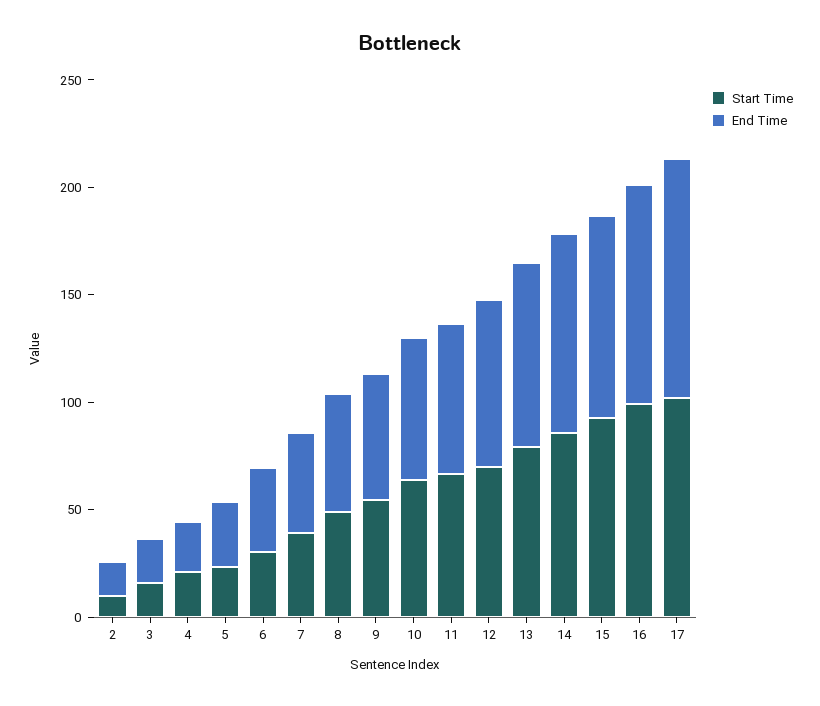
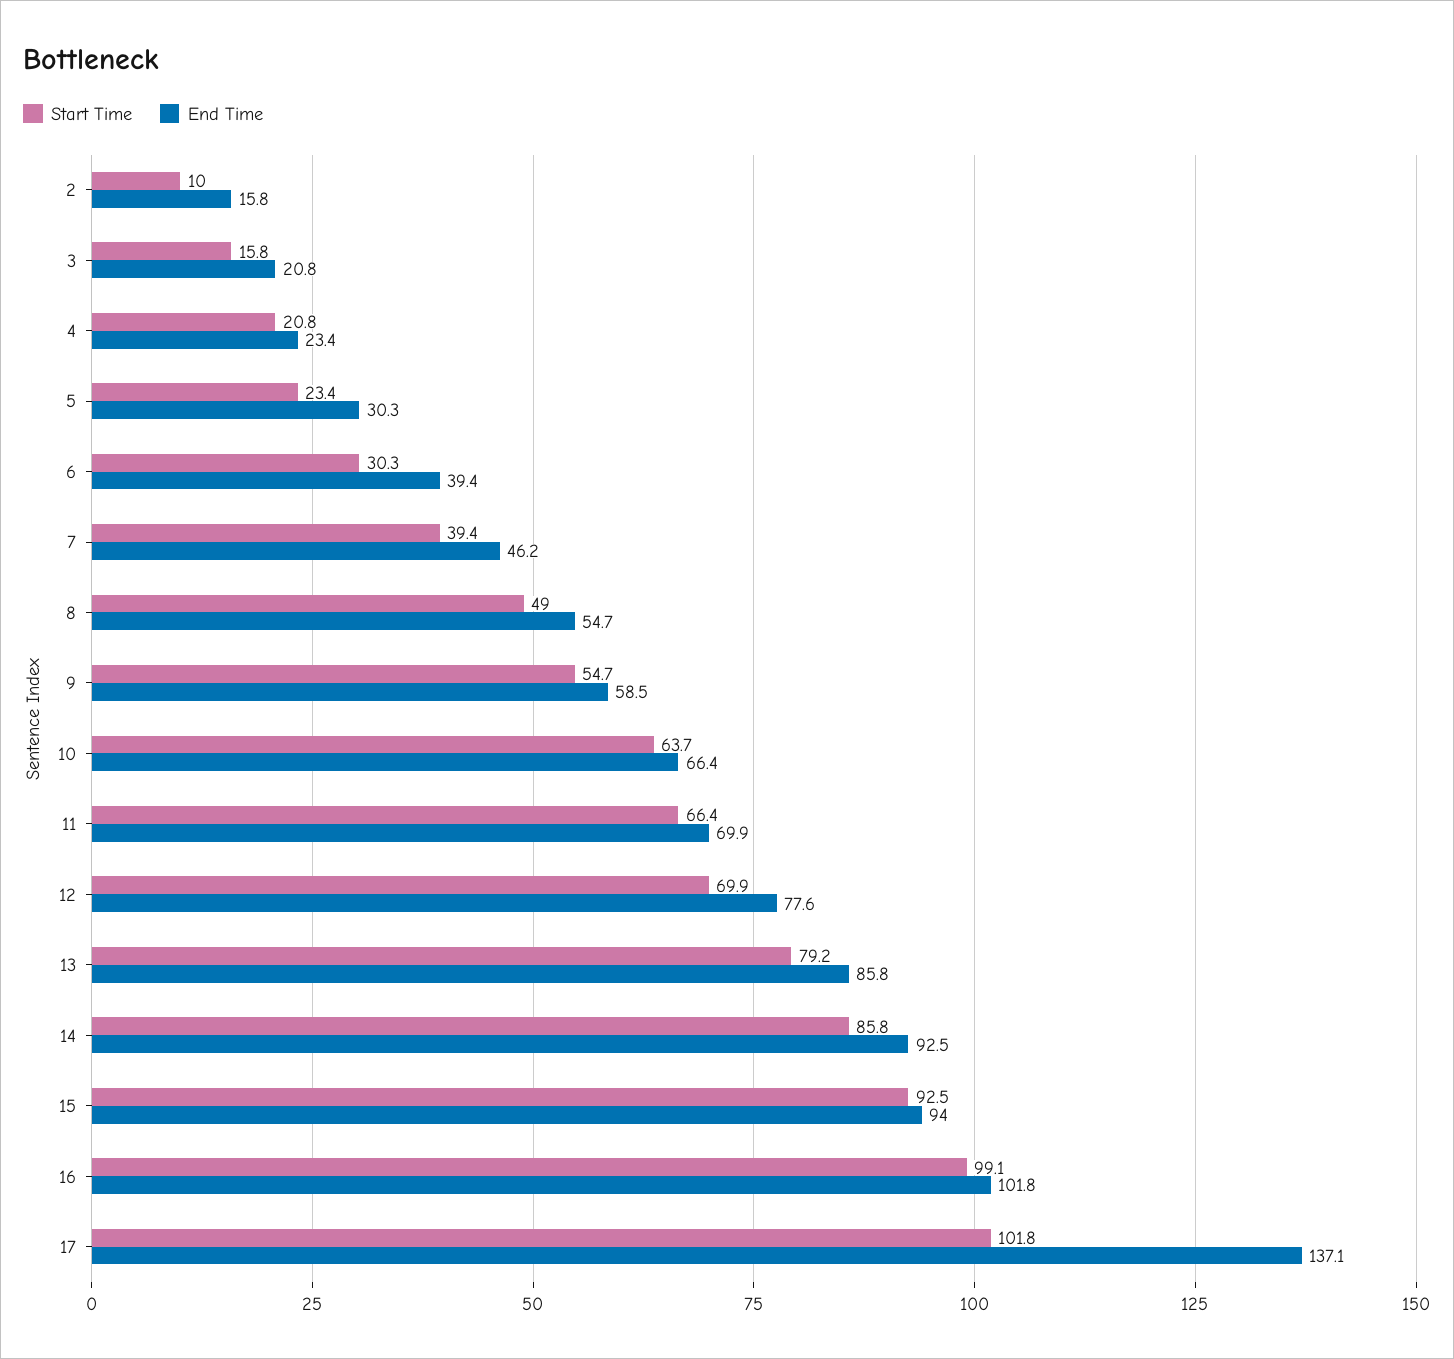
End Time, 17: 110 -> 137.1

